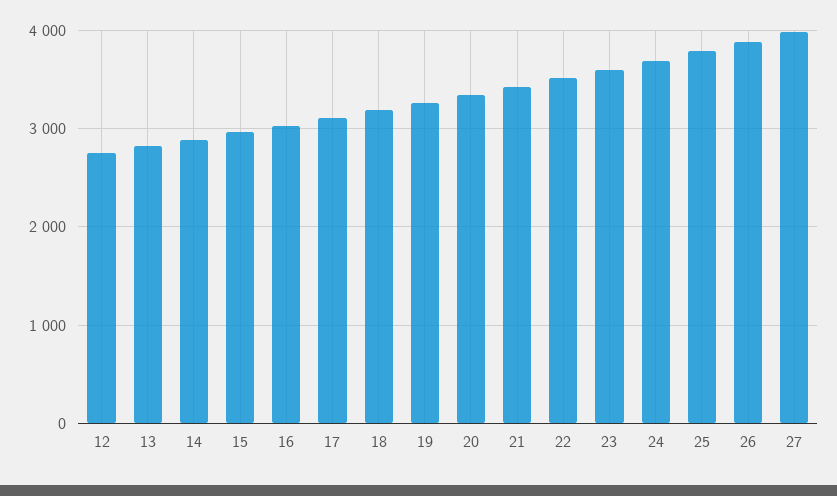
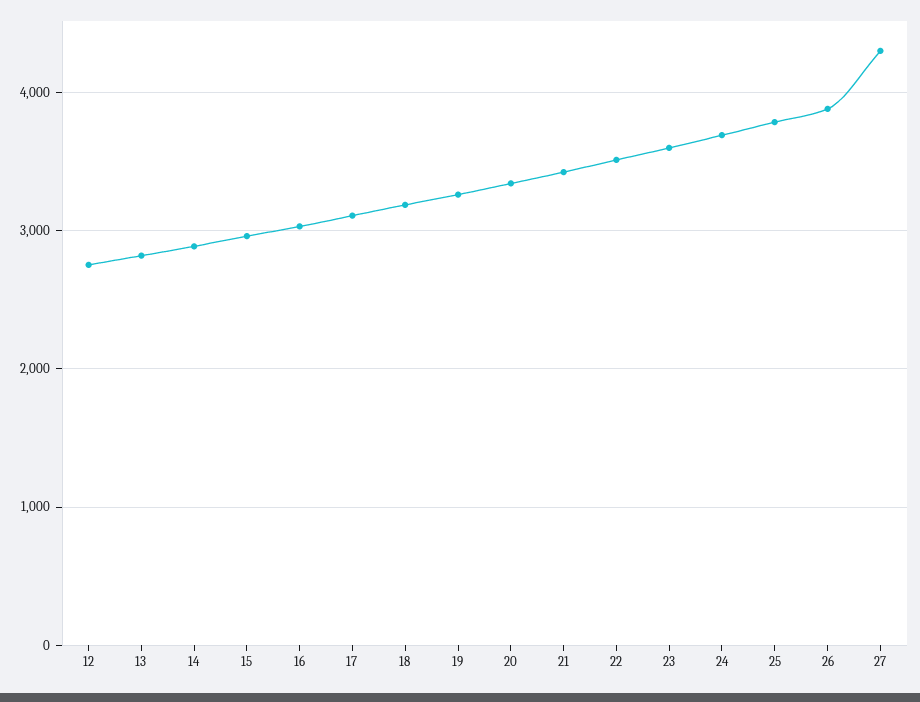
27: 4000 -> 4300

